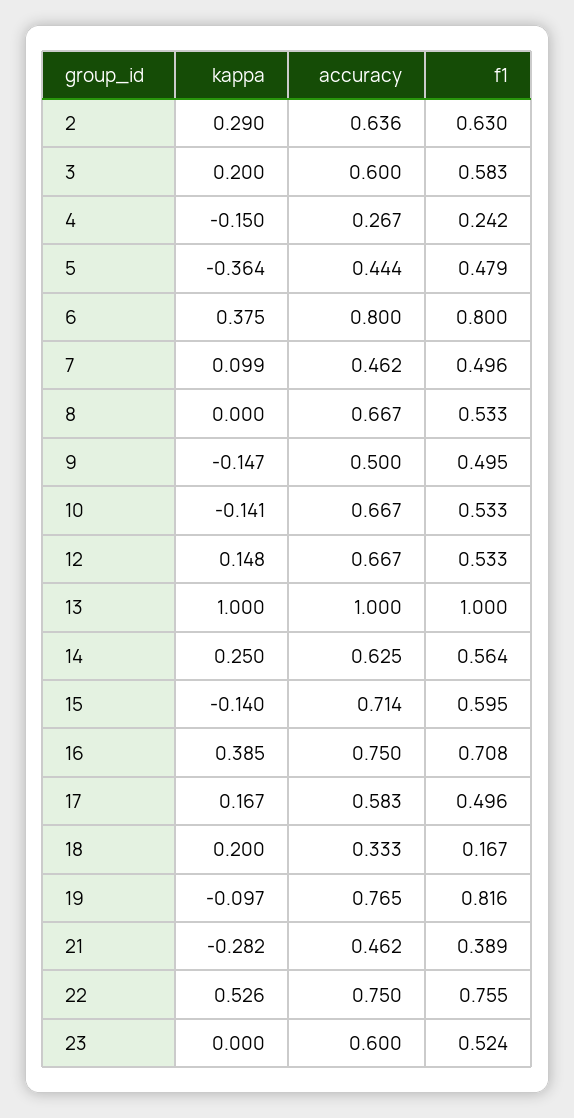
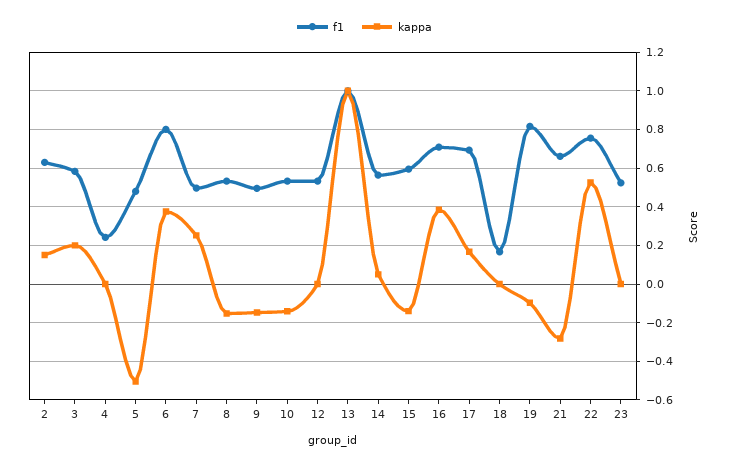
kappa, 2: 0.29 -> 0.15
accuracy, 2: 0.636 -> none
accuracy, 3: 0.6 -> none
kappa, 4: -0.15 -> 0
accuracy, 4: 0.267 -> none
kappa, 5: -0.364 -> -0.5
accuracy, 5: 0.444 -> none
accuracy, 6: 0.8 -> none
kappa, 7: 0.099 -> 0.25
accuracy, 7: 0.462 -> none
kappa, 8: 0 -> -0.15
accuracy, 8: 0.667 -> none
accuracy, 9: 0.5 -> none
accuracy, 10: 0.667 -> none
kappa, 12: 0.148 -> 0
accuracy, 12: 0.667 -> none
accuracy, 13: 1 -> none
kappa, 14: 0.25 -> 0.05
accuracy, 14: 0.625 -> none
accuracy, 15: 0.714 -> none
accuracy, 16: 0.75 -> none
accuracy, 17: 0.583 -> none
f1, 17: 0.496 -> 0.7
kappa, 18: 0.2 -> 0
accuracy, 18: 0.333 -> none
accuracy, 19: 0.765 -> none
accuracy, 21: 0.462 -> none
f1, 21: 0.389 -> 0.65
accuracy, 22: 0.75 -> none
accuracy, 23: 0.6 -> none

